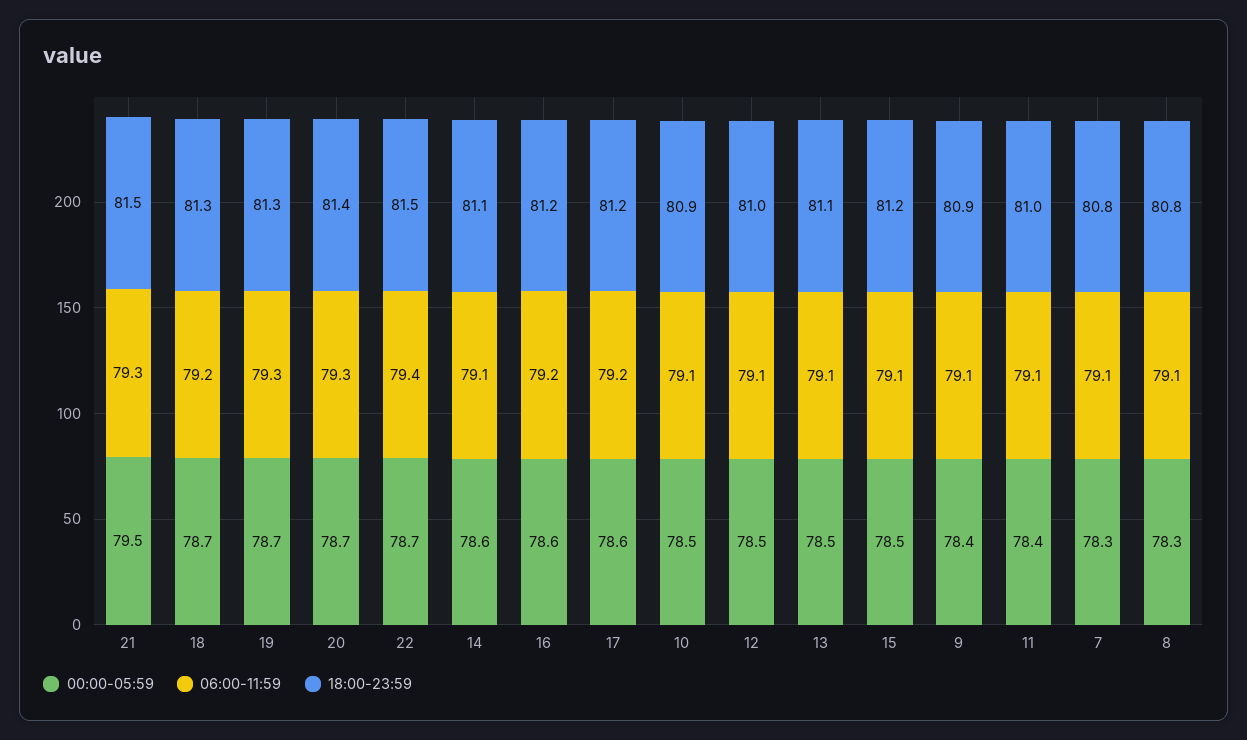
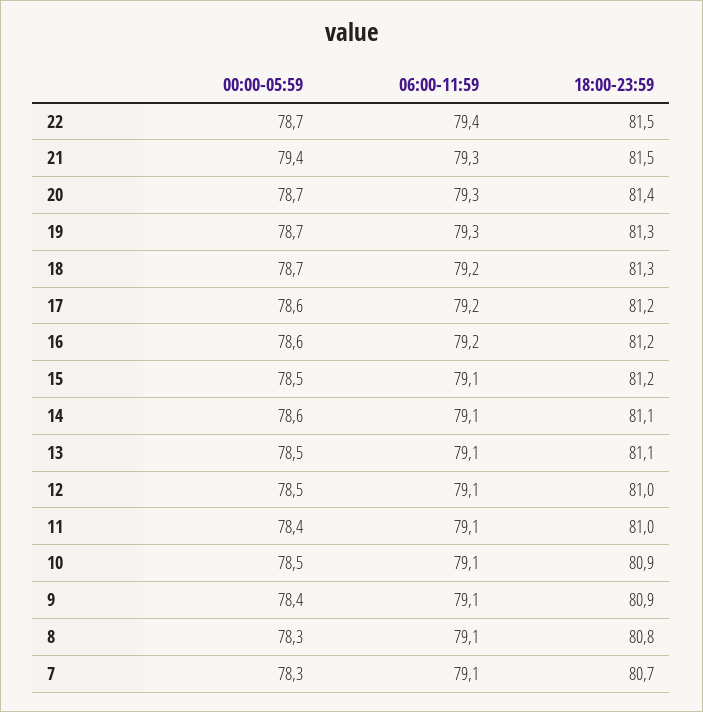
00:00-05:59, 21: 79.5 -> 79.4
18:00-23:59, 7: 80.8 -> 80.7

